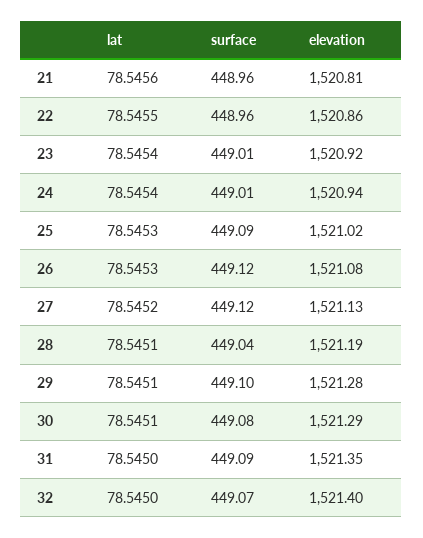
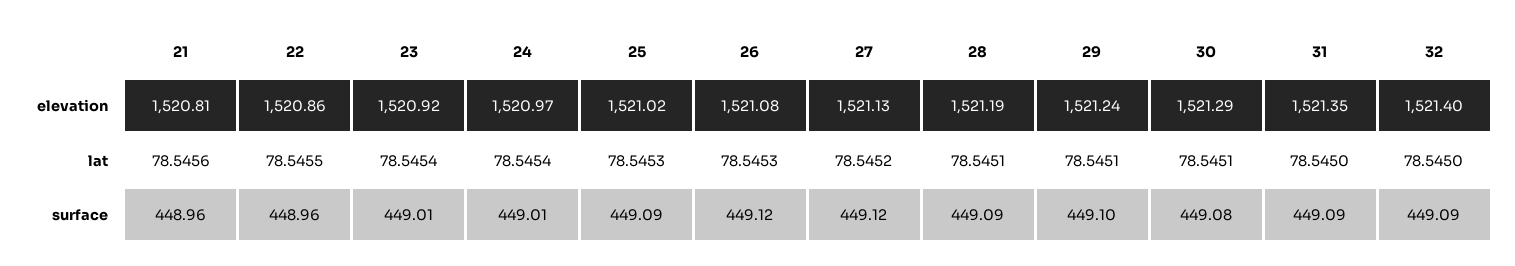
elevation, 24: 1520.94 -> 1520.97
surface, 28: 449.04 -> 449.09
elevation, 29: 1521.28 -> 1521.24
surface, 32: 449.07 -> 449.09

